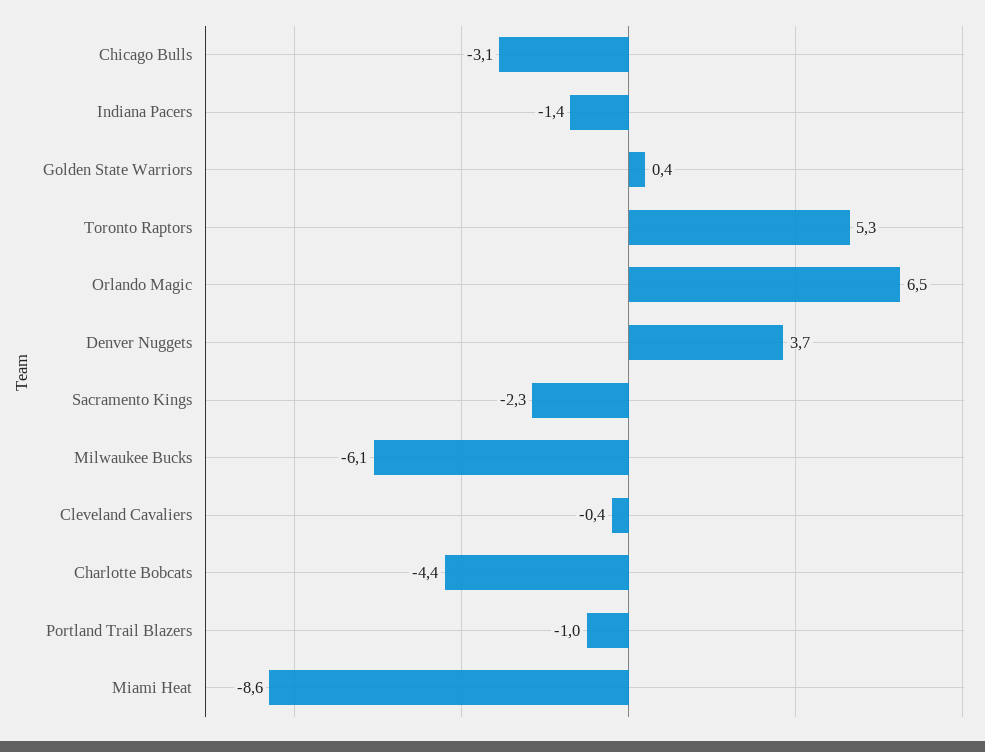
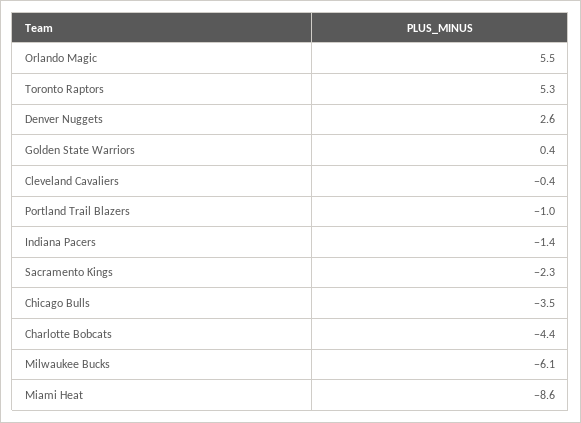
Chicago Bulls: -3.1 -> -3.5
Orlando Magic: 6.5 -> 5.5
Denver Nuggets: 3.7 -> 2.6

